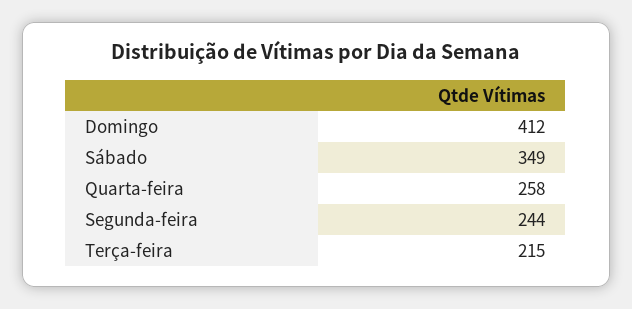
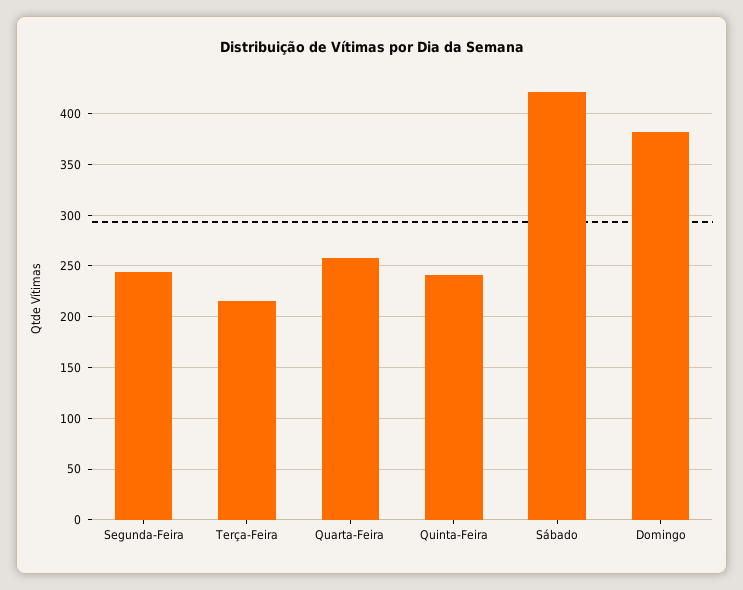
Domingo: 412 -> 380
Sábado: 349 -> 420
Quinta-Feira: none -> 240

